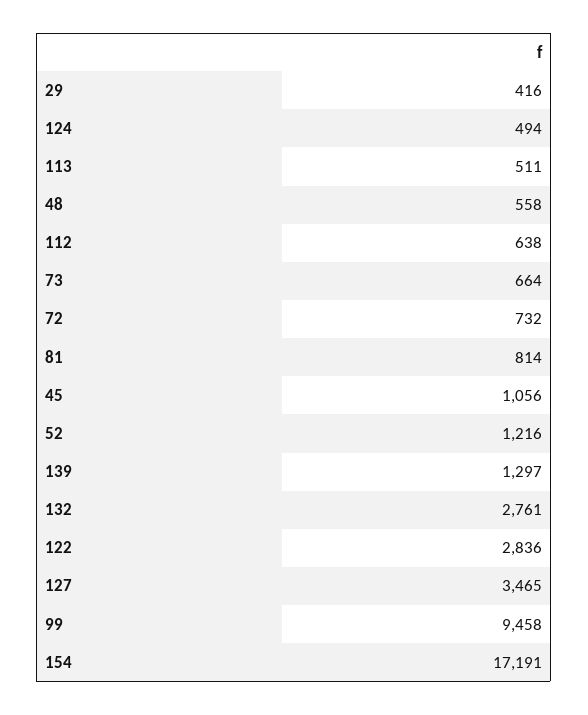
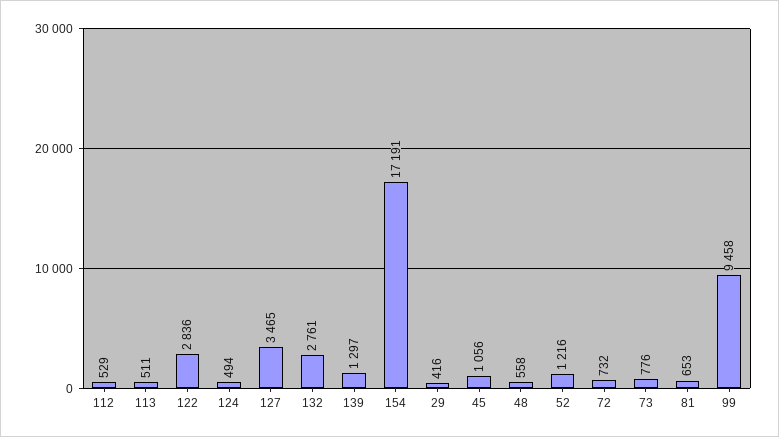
112: 638 -> 529
73: 664 -> 776
81: 814 -> 653

